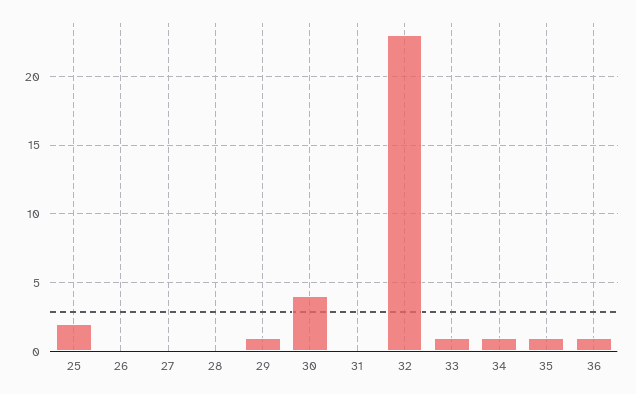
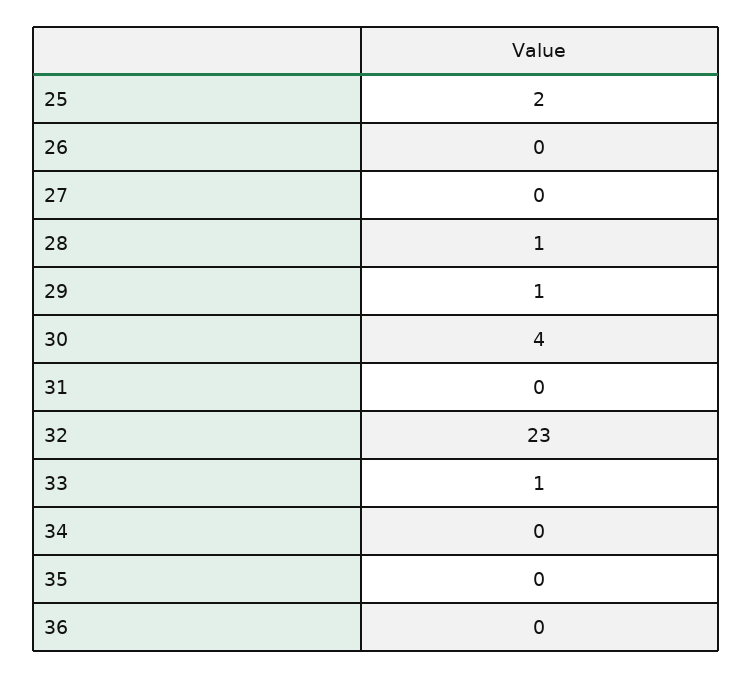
28: 0 -> 1
34: 1 -> 0
35: 1 -> 0
36: 1 -> 0

